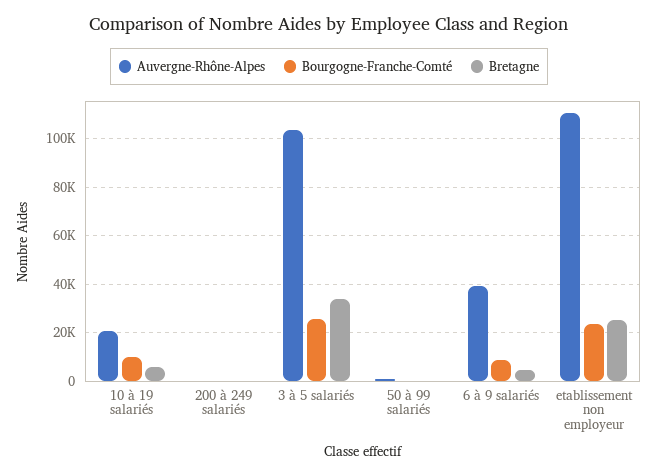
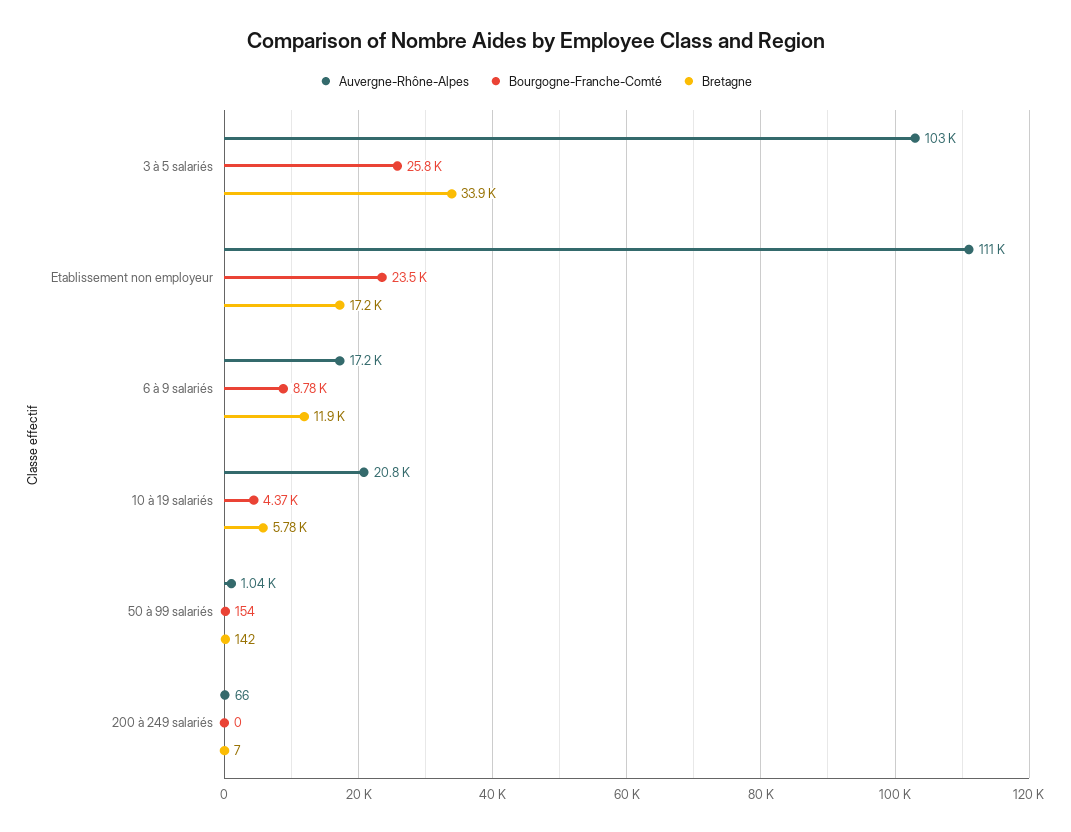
Bourgogne-Franche-Comté, 10 à 19 salariés: 10000 -> 4370
Auvergne-Rhône-Alpes, 6 à 9 salariés: 40000 -> 17200
Bretagne, 6 à 9 salariés: 5000 -> 11900
Bretagne, etablissement non employeur: 25000 -> 17200

